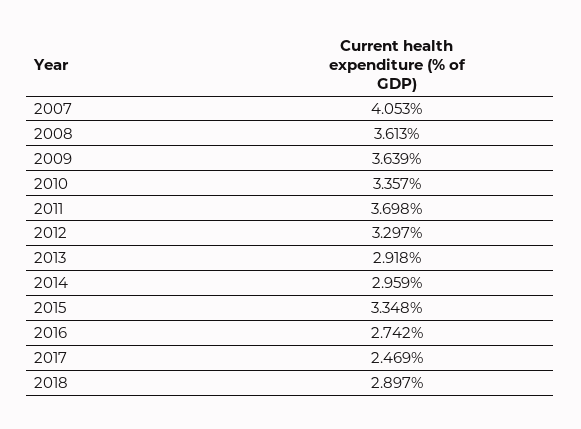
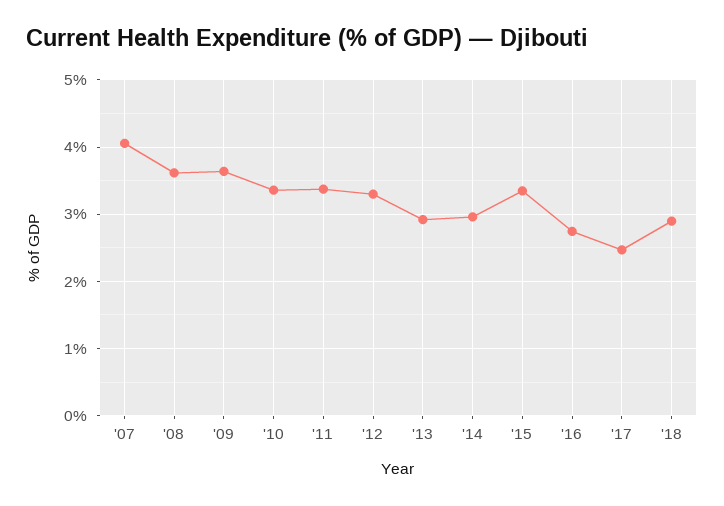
2011: 3.698 -> 3.4

